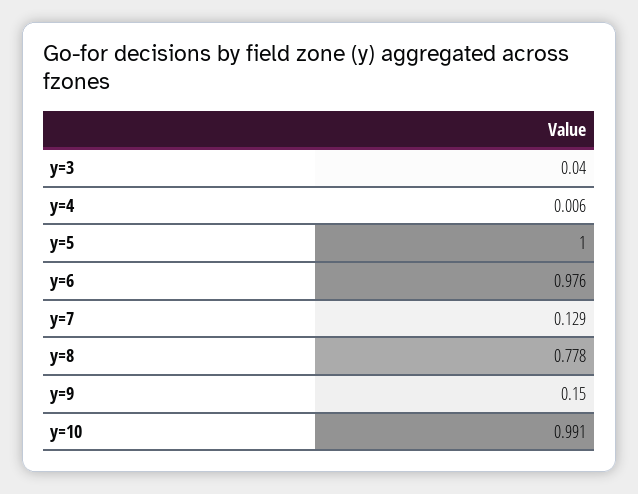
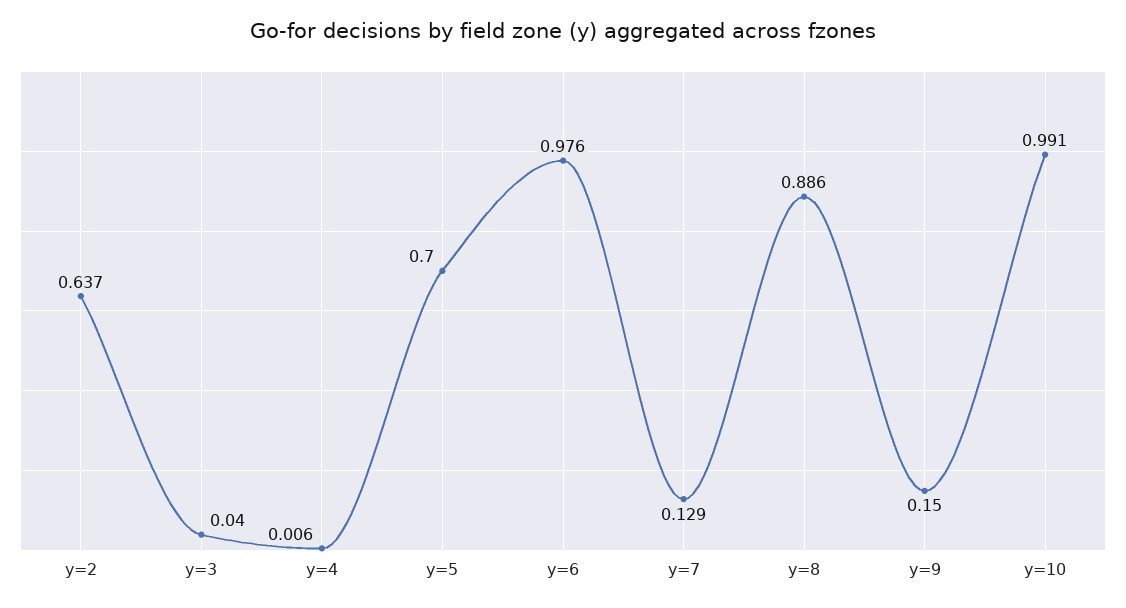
y=5: 1 -> 0.7
y=8: 0.778 -> 0.886
y=2: none -> 0.637

